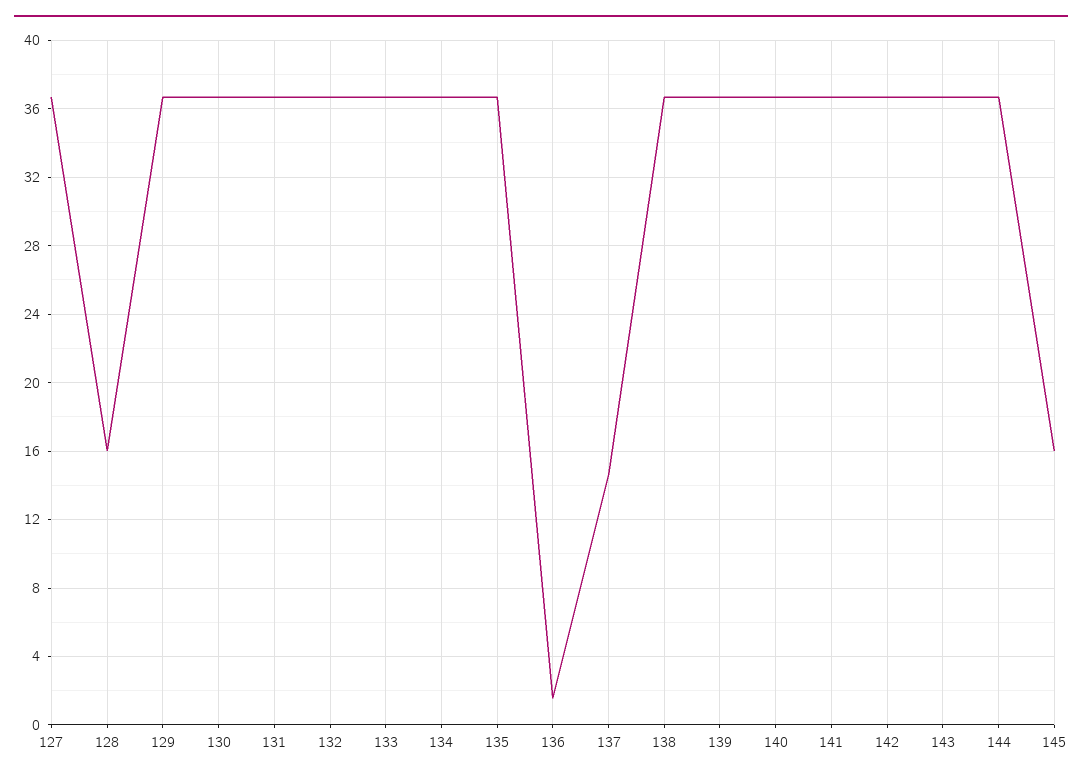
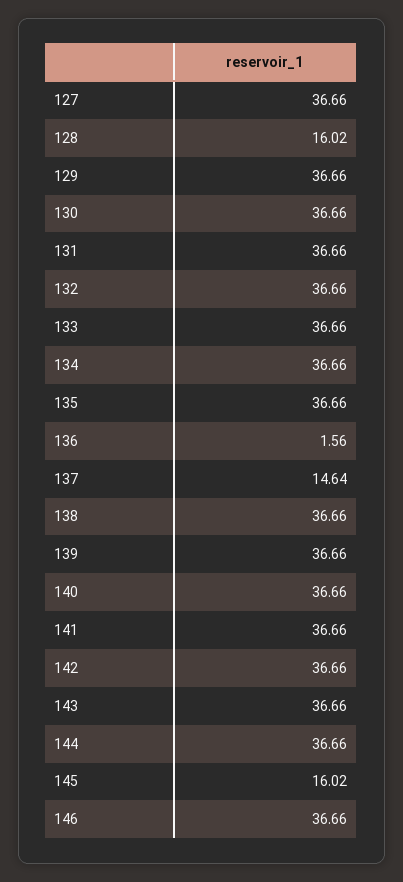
146: none -> 36.66

